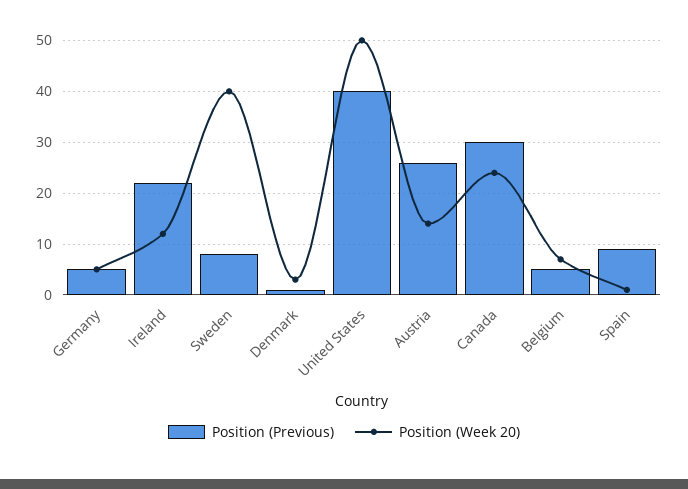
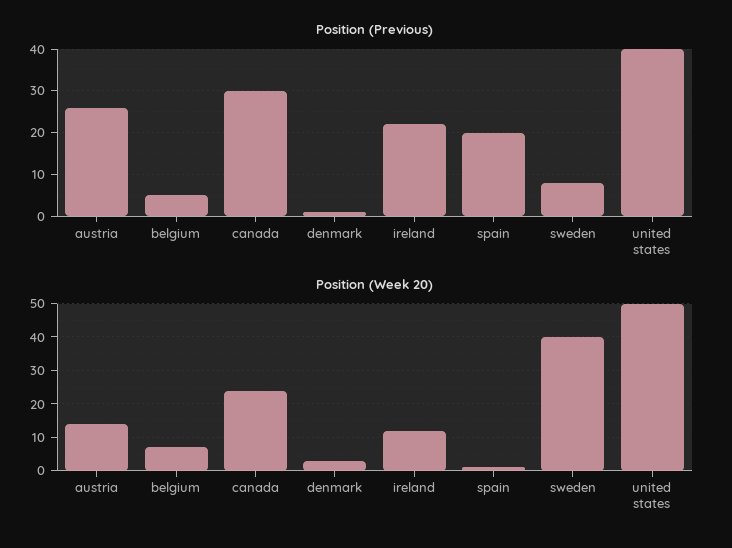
Position (Previous), Germany: 5 -> none
Position (Week 20), Germany: 5 -> none
Position (Previous), Spain: 10 -> 20

